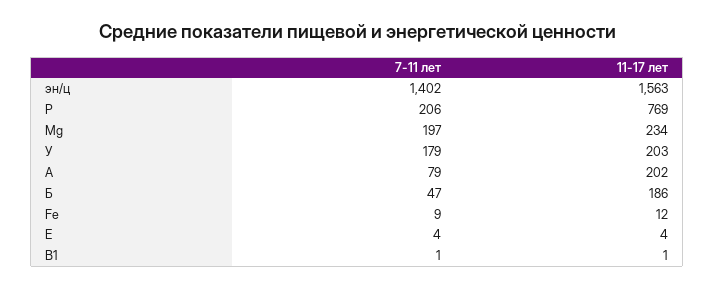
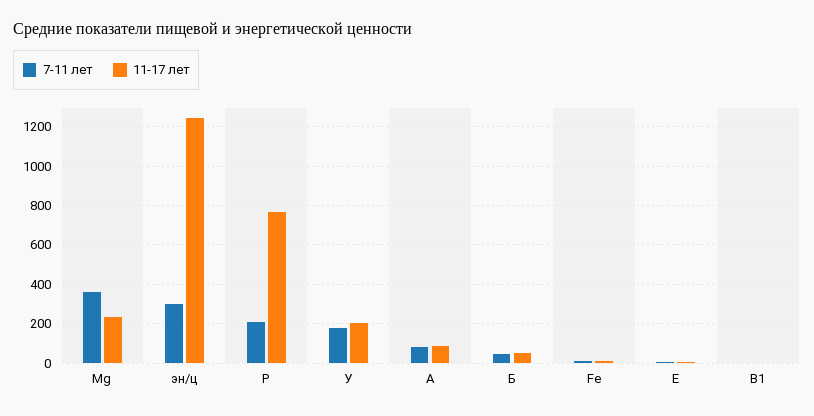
7-11 лет, эн/ц: 1402 -> 300
11-17 лет, эн/ц: 1563 -> 1250
7-11 лет, Mg: 197 -> 350
11-17 лет, A: 202 -> 100
11-17 лет, Б: 186 -> 50

